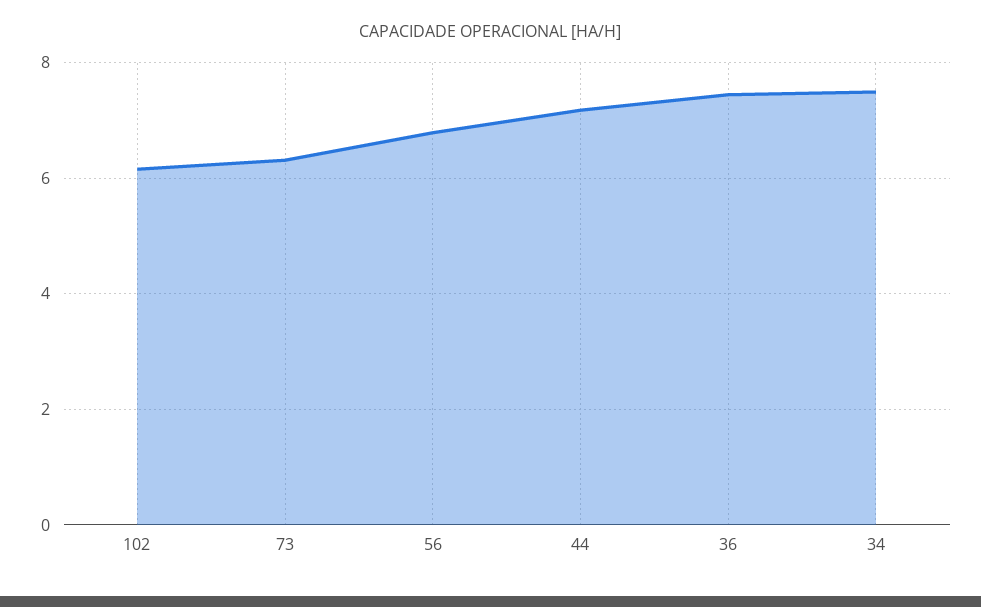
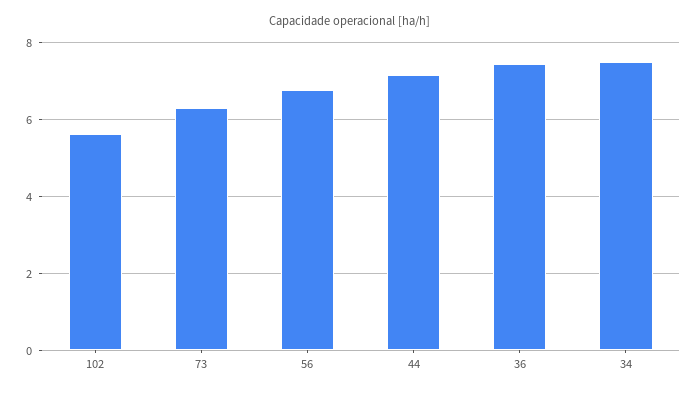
102: 6.2 -> 5.6

